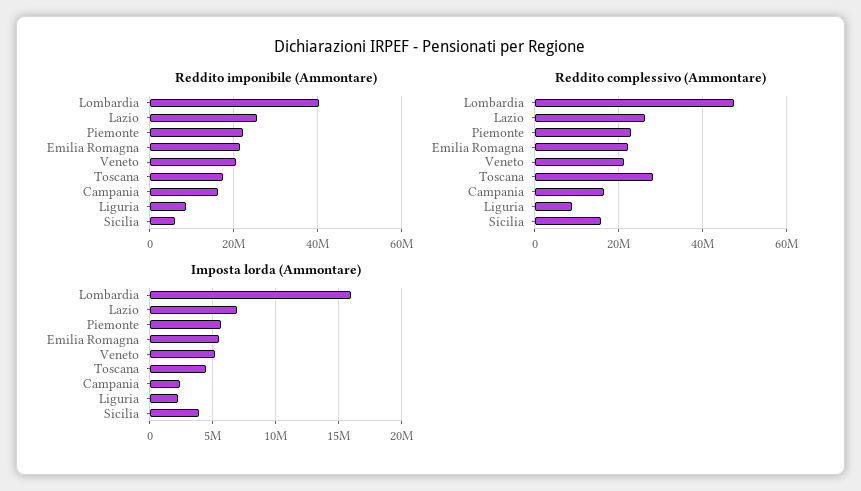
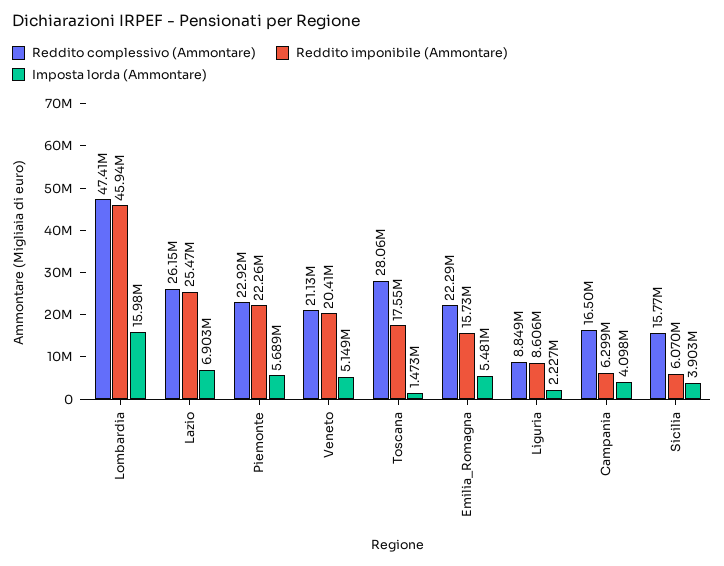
Reddito imponibile (Ammontare), Lombardia: 40000000 -> 45940000
Reddito imponibile (Ammontare), Emilia Romagna: 22000000 -> 15730000
Reddito imponibile (Ammontare), Campania: 16000000 -> 6299000
Imposta lorda (Ammontare), Toscana: 4500000 -> 1473000
Imposta lorda (Ammontare), Campania: 2500000 -> 4098000

